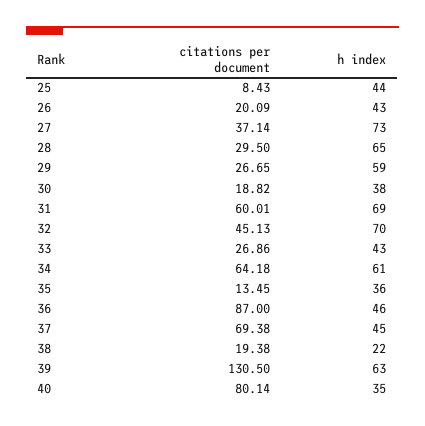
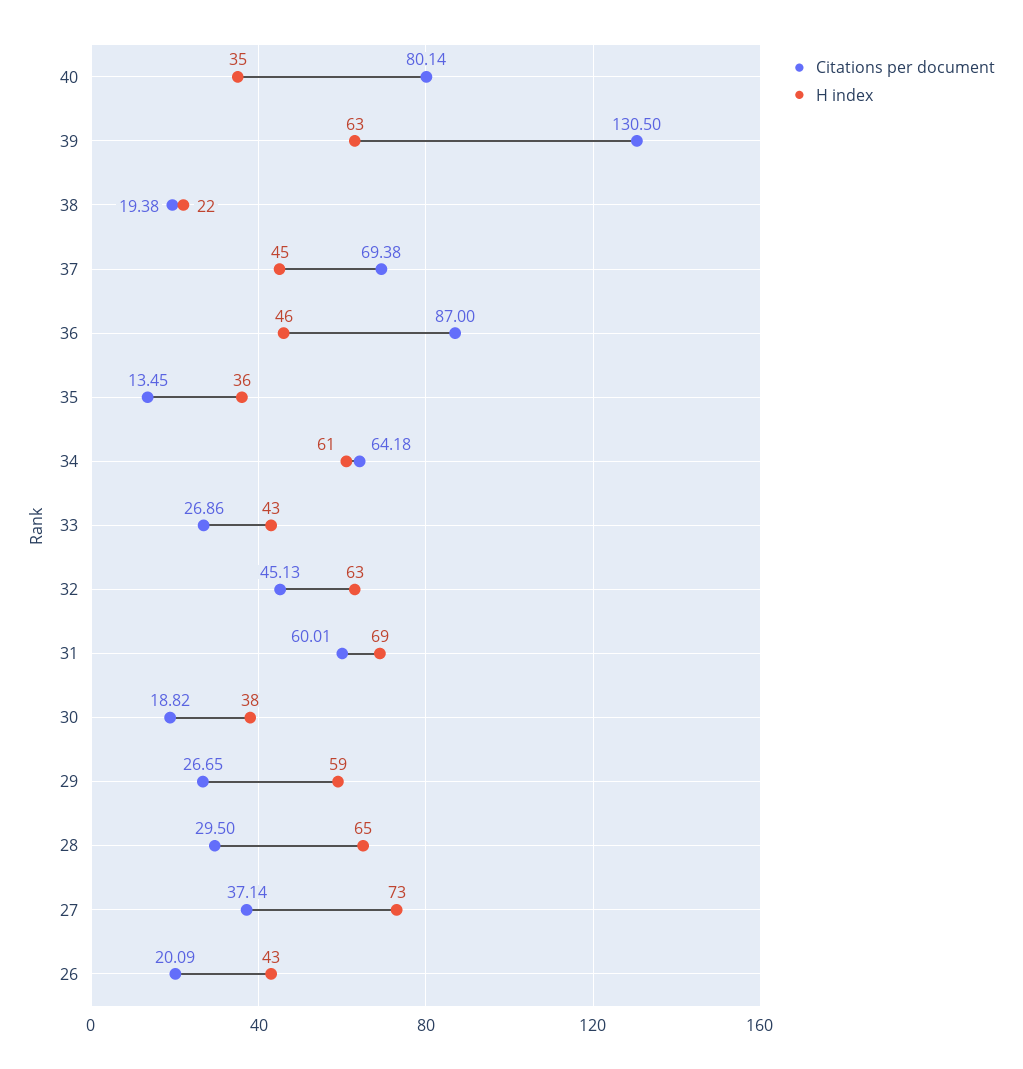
citations per document, 25: 8.43 -> none
h index, 25: 44 -> none
h index, 32: 70 -> 63

